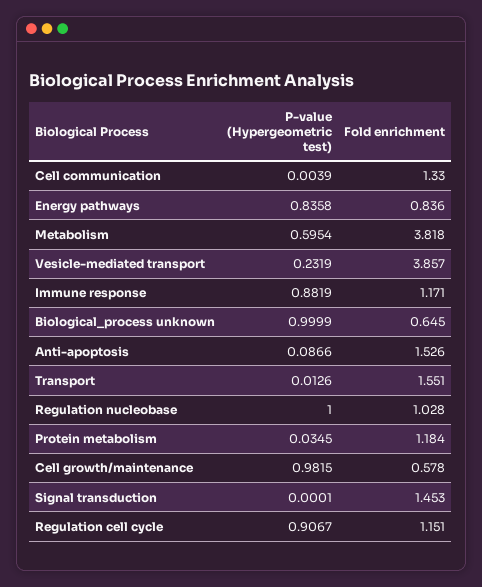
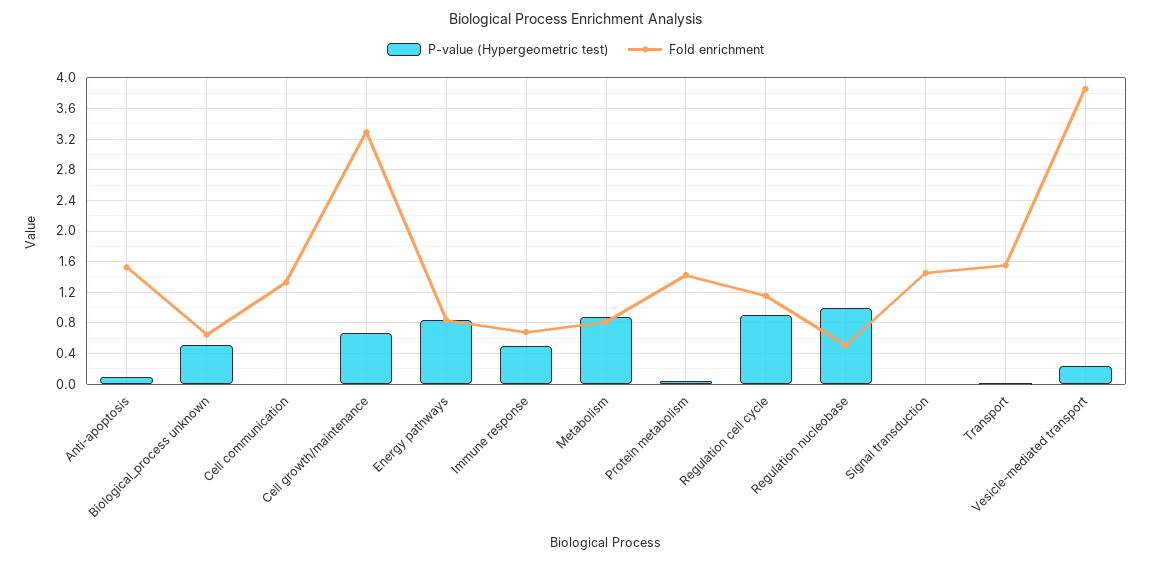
P-value (Hypergeometric test), Metabolism: 0.5954 -> 0.9
Fold enrichment, Metabolism: 3.818 -> 0.8
P-value (Hypergeometric test), Immune response: 0.8819 -> 0.5
Fold enrichment, Immune response: 1.171 -> 0.7
P-value (Hypergeometric test), Biological_process unknown: 0.9999 -> 0.5
Fold enrichment, Regulation nucleobase: 1.028 -> 0.5
Fold enrichment, Protein metabolism: 1.184 -> 1.4
P-value (Hypergeometric test), Cell growth/maintenance: 0.9815 -> 0.7
Fold enrichment, Cell growth/maintenance: 0.578 -> 3.3

